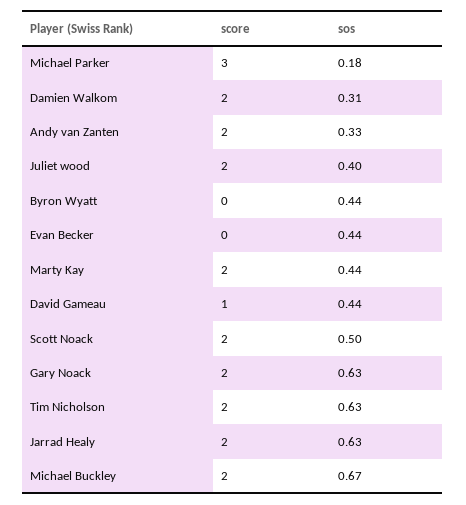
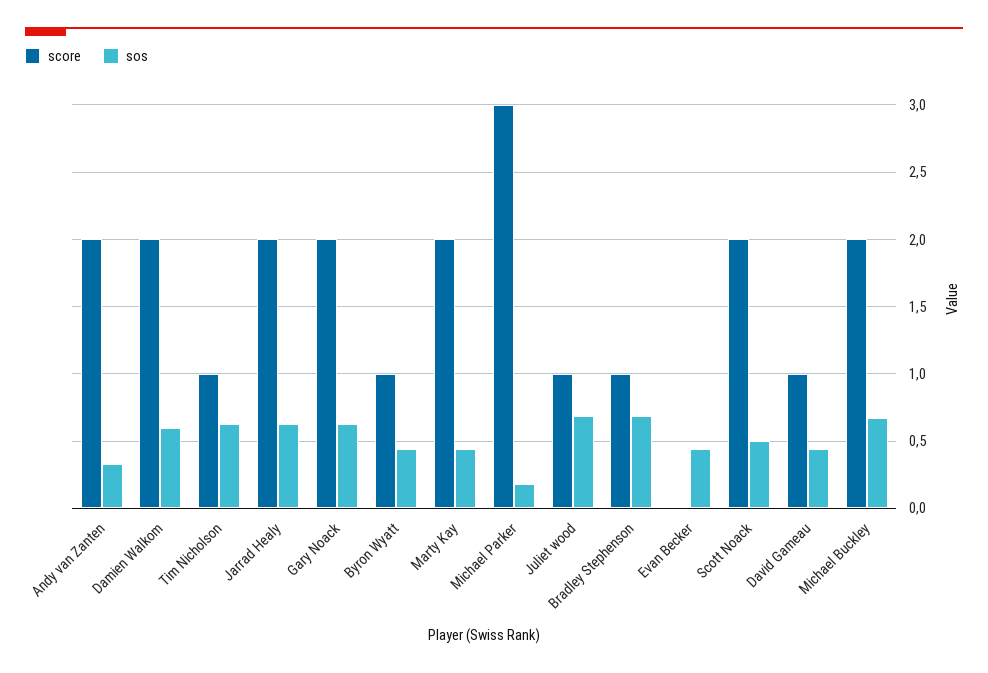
sos, Damien Walkom: 0.31 -> 0.6
score, Juliet wood: 2 -> 1
sos, Juliet wood: 0.4 -> 0.7
score, Byron Wyatt: 0 -> 1
score, Tim Nicholson: 2 -> 1
score, Bradley Stephenson: none -> 1
sos, Bradley Stephenson: none -> 0.7

